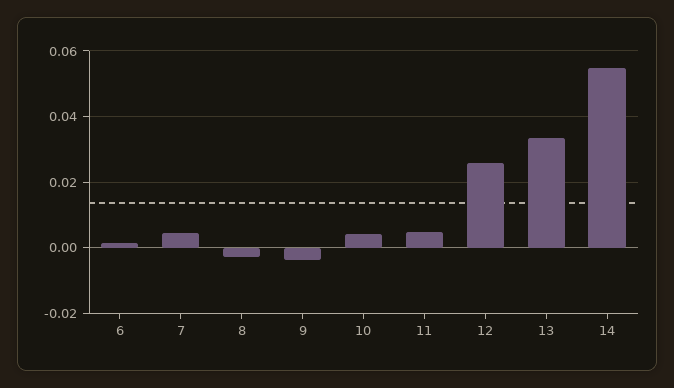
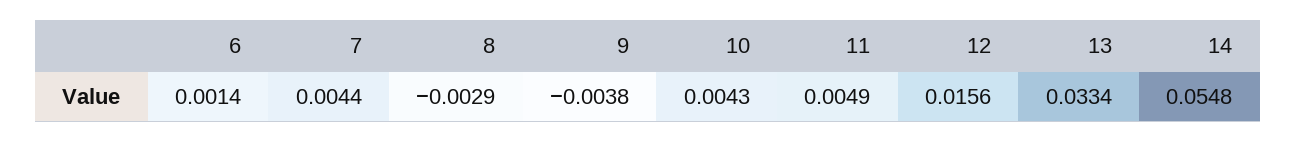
12: 0.026 -> 0.0156

